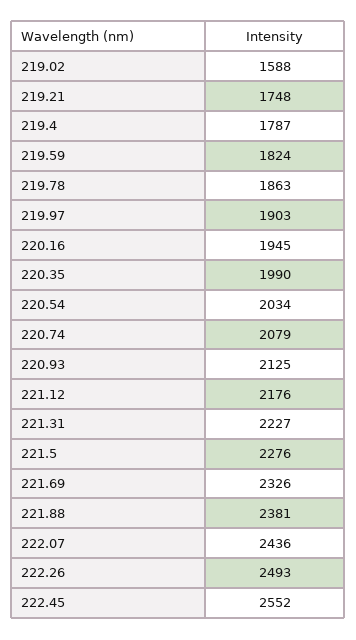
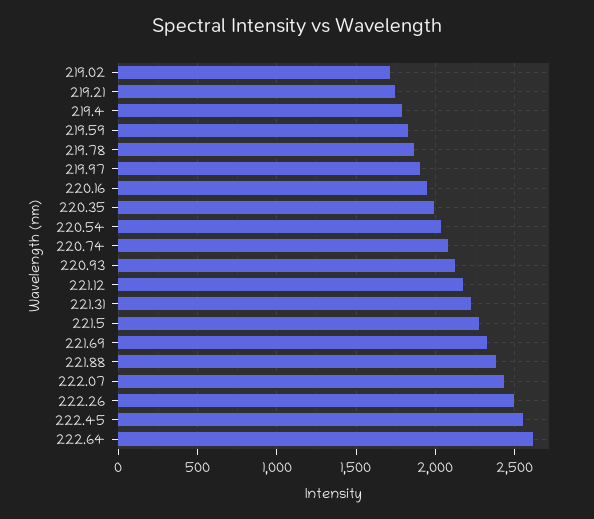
219.02: 1588 -> 1700
222.64: none -> 2600

